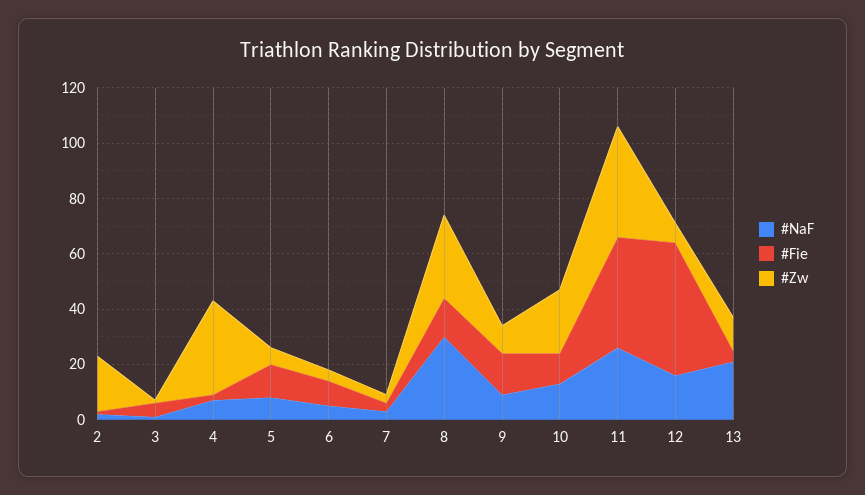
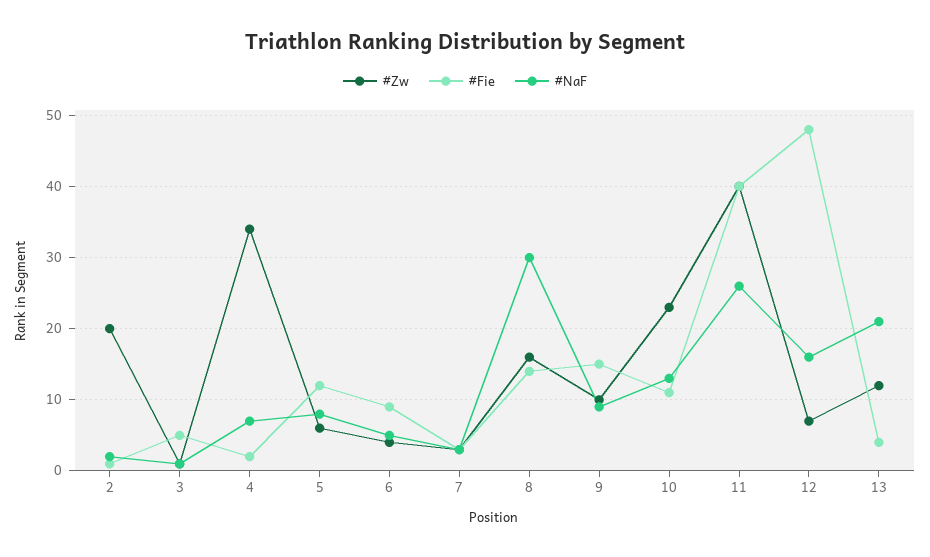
#Zw, 8: 30 -> 16

